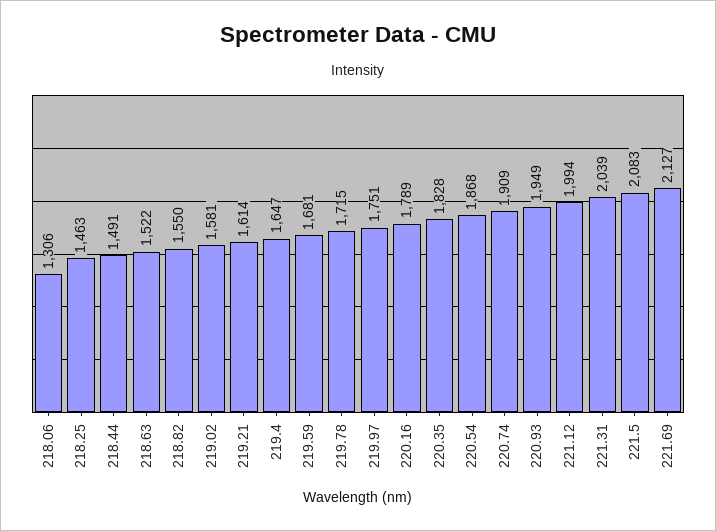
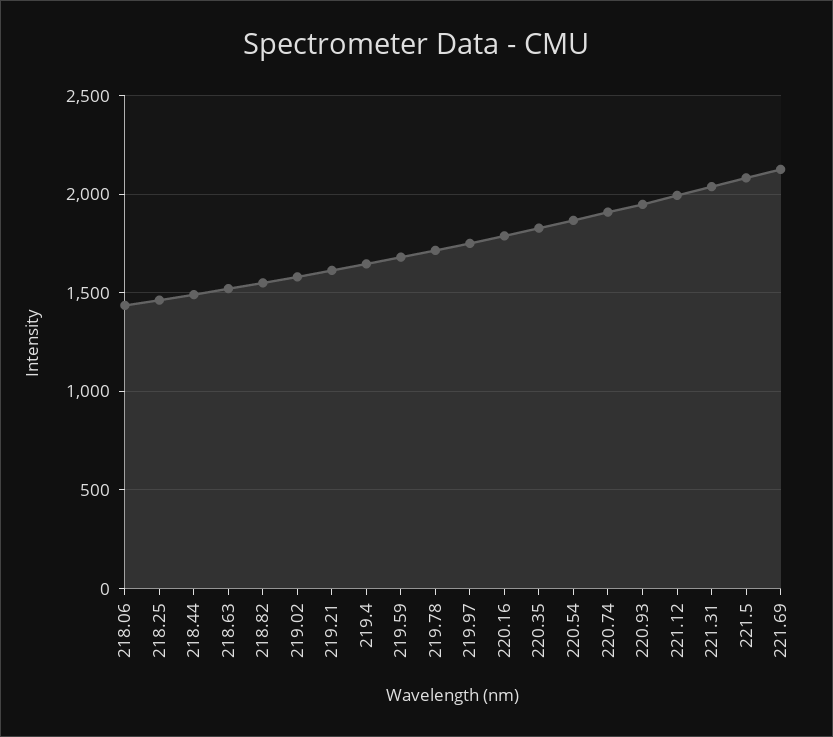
218.06: 1306 -> 1450

